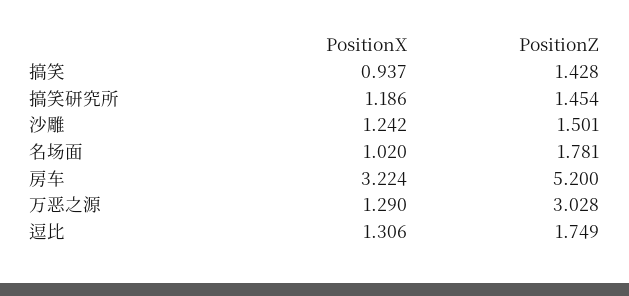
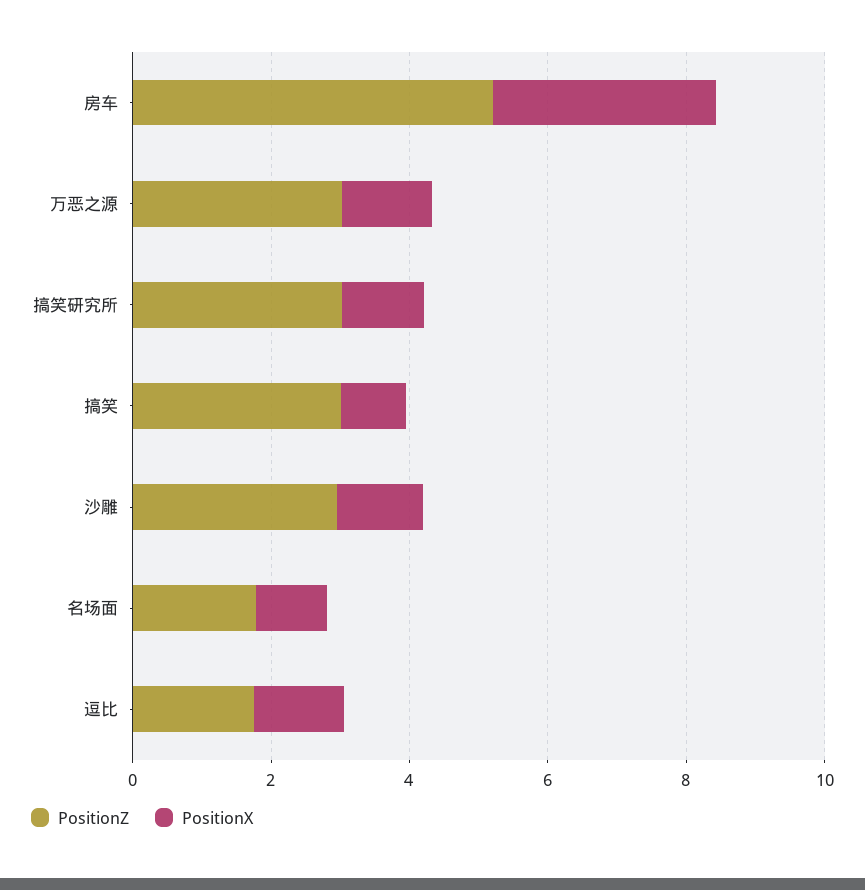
PositionZ, 搞笑: 1.428 -> 3
PositionZ, 搞笑研究所: 1.454 -> 3
PositionZ, 沙雕: 1.501 -> 3

